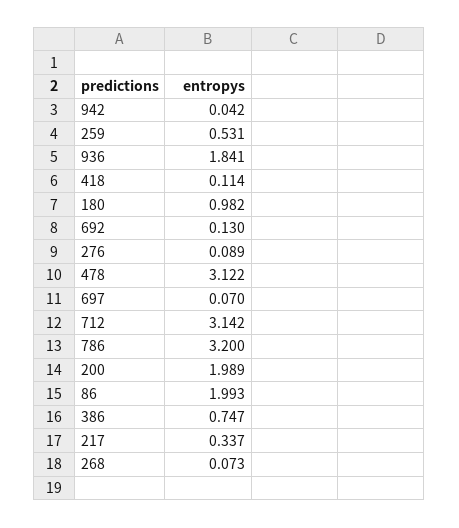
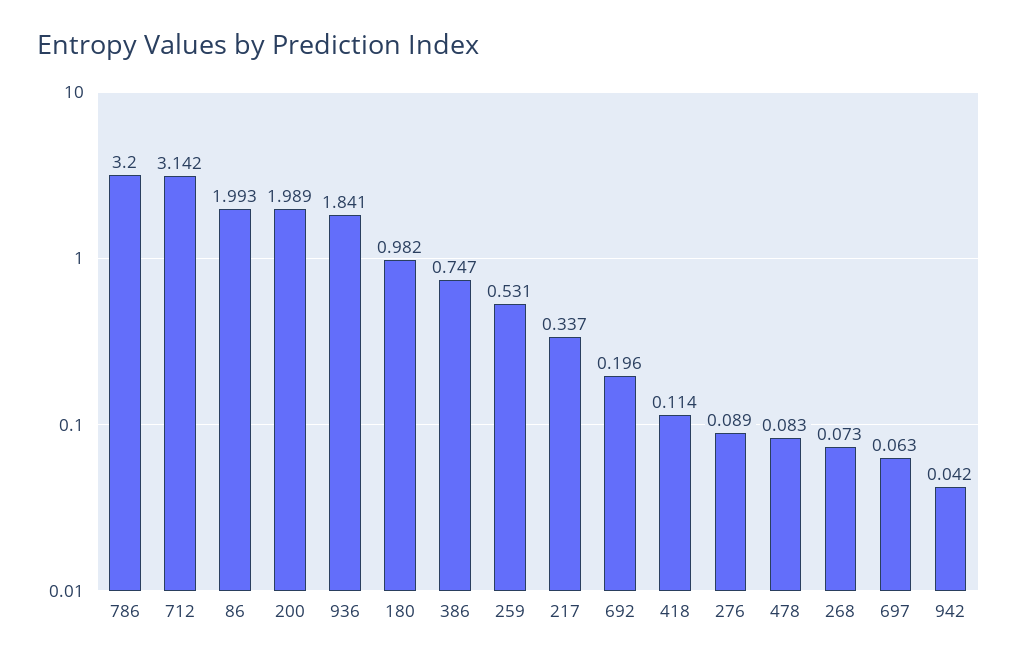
692: 0.13 -> 0.196
478: 3.122 -> 0.083
697: 0.07 -> 0.063

